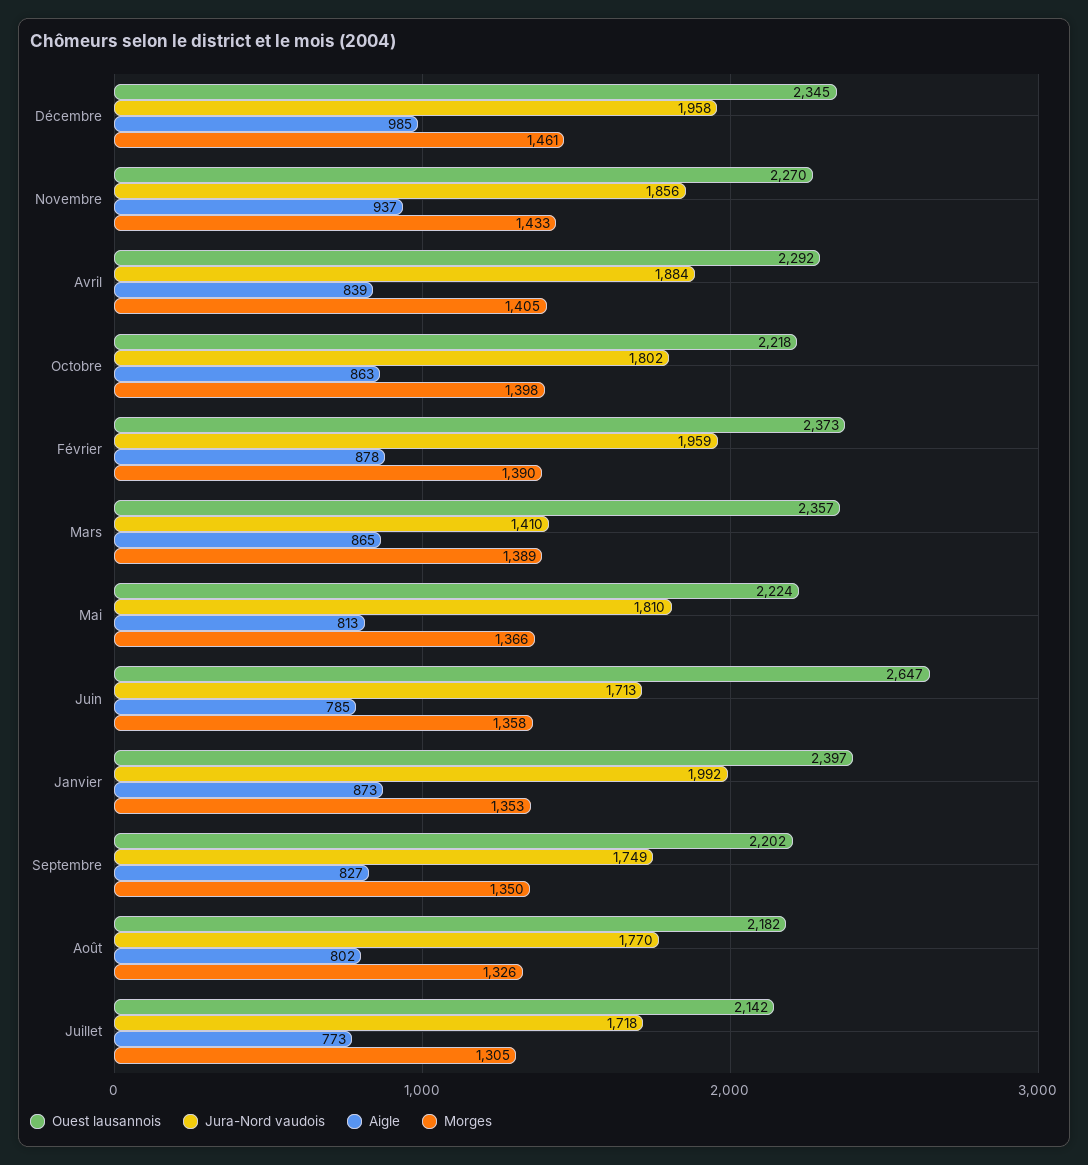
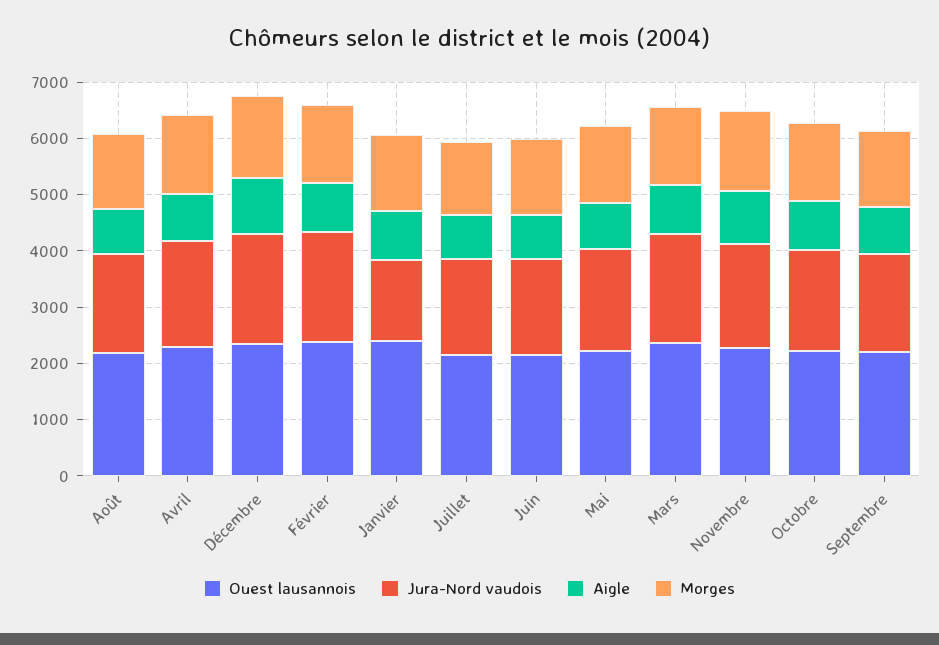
Jura-Nord vaudois, Mars: 1410 -> 2000
Ouest lausannois, Juin: 2647 -> 2200
Jura-Nord vaudois, Janvier: 1992 -> 1400

